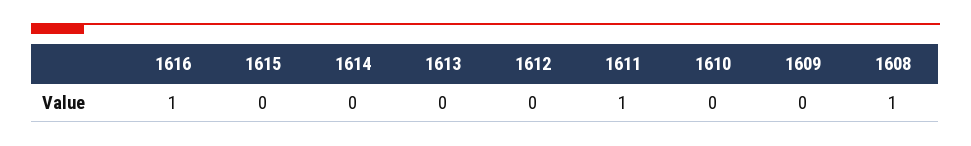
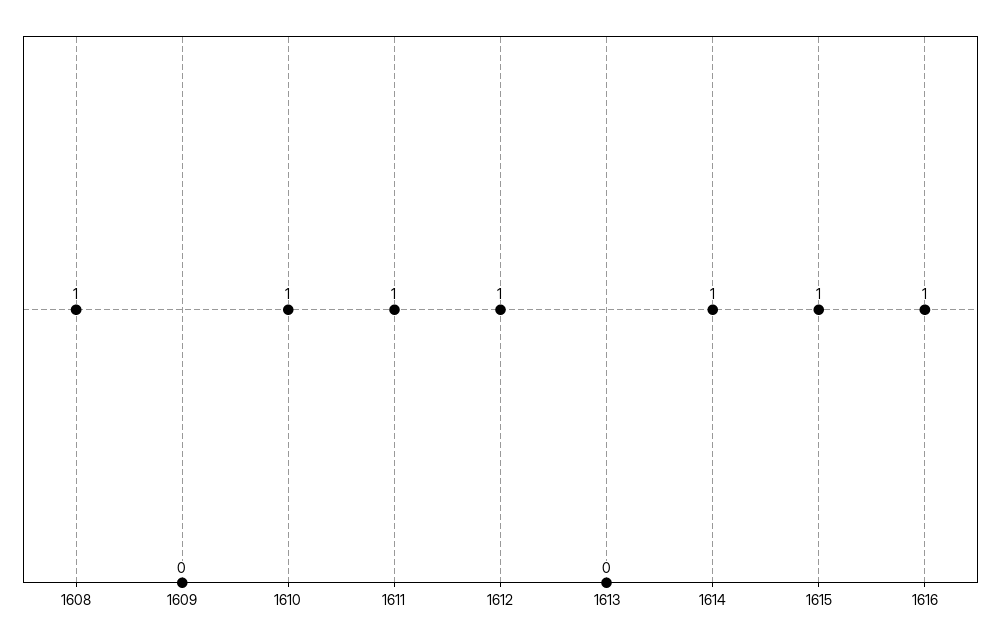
1615: 0 -> 1
1614: 0 -> 1
1612: 0 -> 1
1610: 0 -> 1

